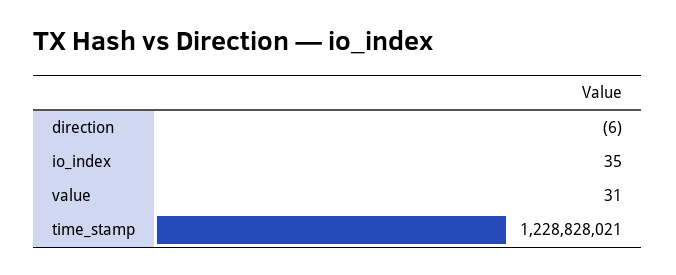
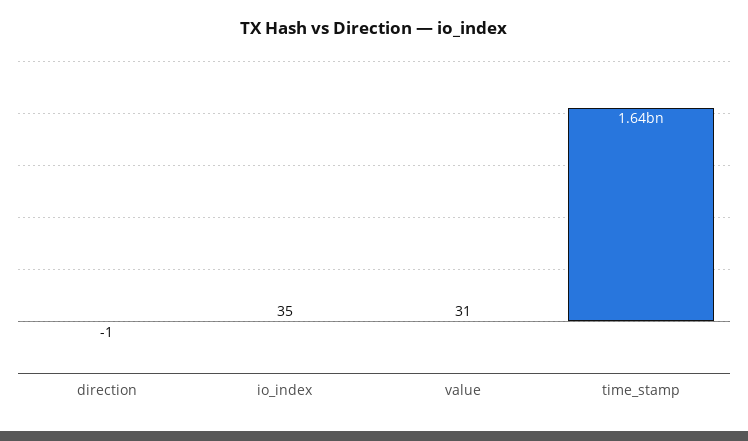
direction: -6 -> -1
time_stamp: 1228828021 -> 1640000000

